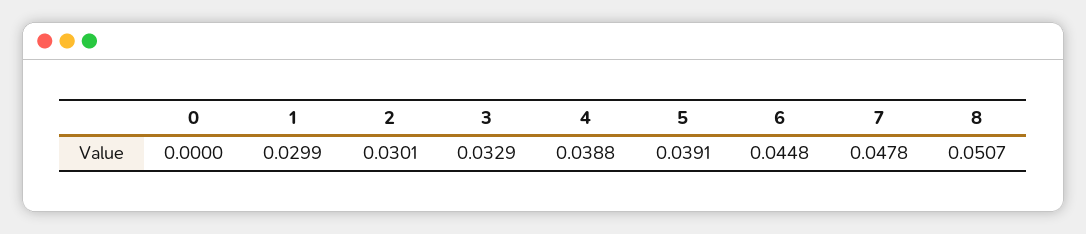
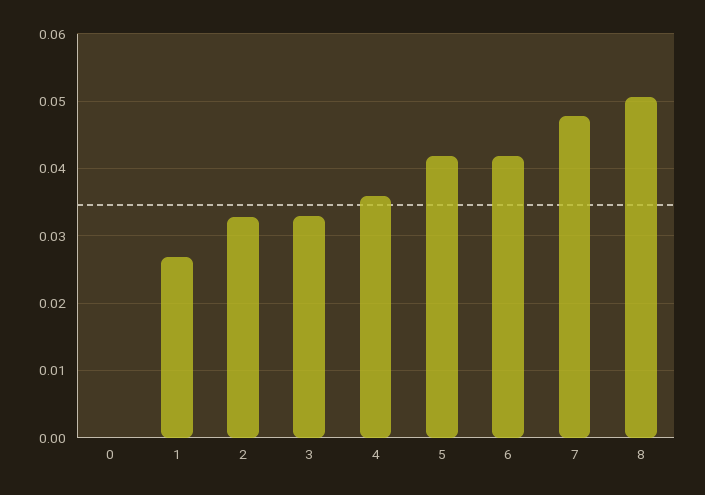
1: 0.0299 -> 0.027
2: 0.0301 -> 0.033
4: 0.0388 -> 0.036
5: 0.0391 -> 0.042
6: 0.0448 -> 0.042

